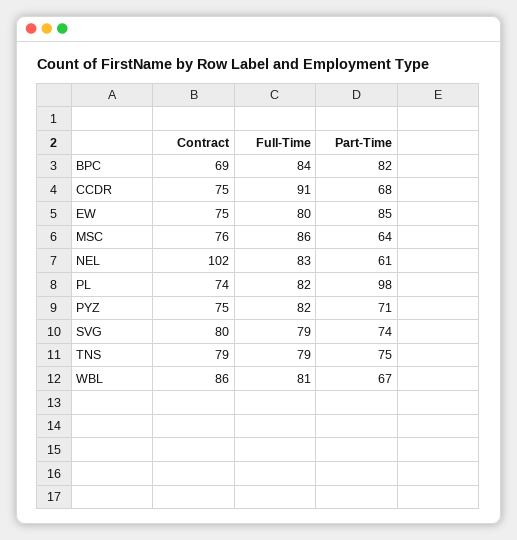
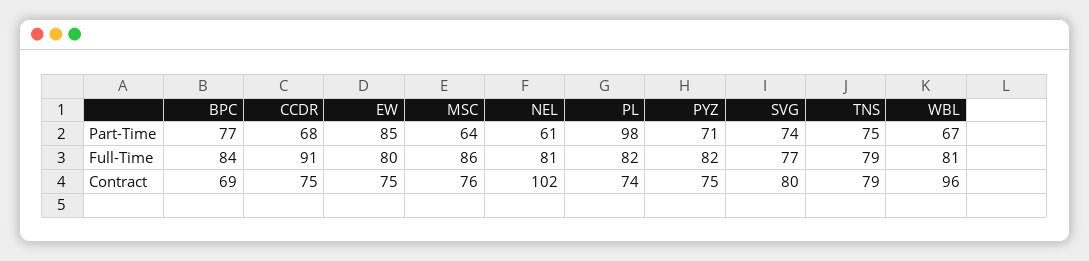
Part-Time, BPC: 82 -> 77
Full-Time, NEL: 83 -> 81
Full-Time, SVG: 79 -> 77
Contract, WBL: 86 -> 96

